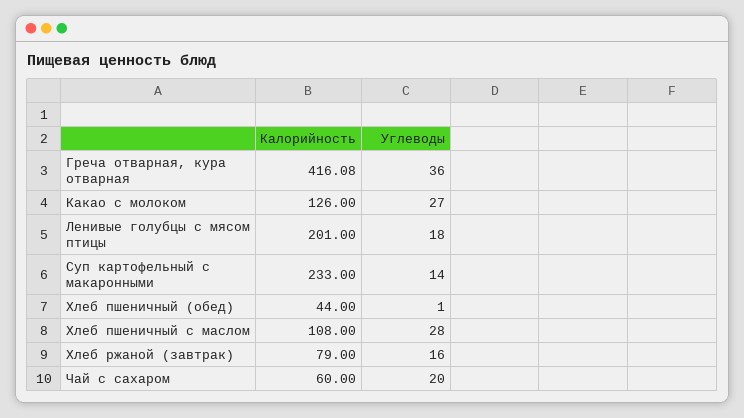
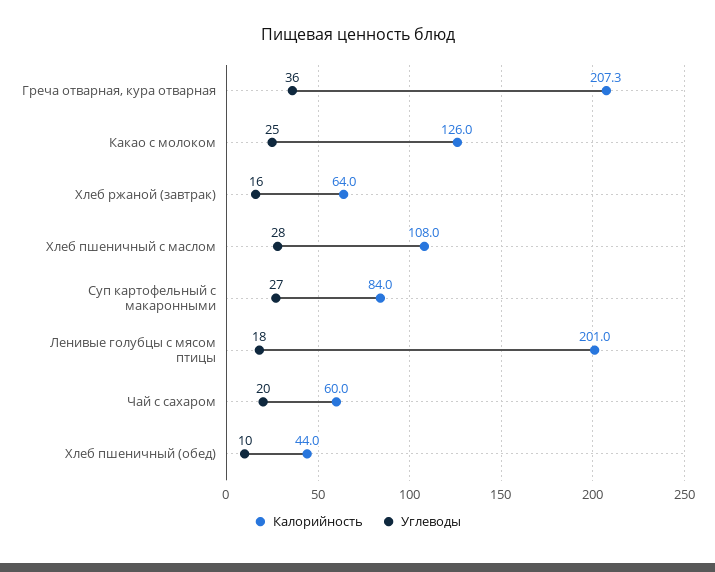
Калорийность, Греча отварная, кура отварная: 416.08 -> 207.3
Углеводы, Какао с молоком: 27 -> 25
Калорийность, Суп картофельный с макаронными: 233 -> 84
Углеводы, Суп картофельный с макаронными: 14 -> 27
Углеводы, Хлеб пшеничный (обед): 1 -> 10
Калорийность, Хлеб ржаной (завтрак): 79 -> 64

